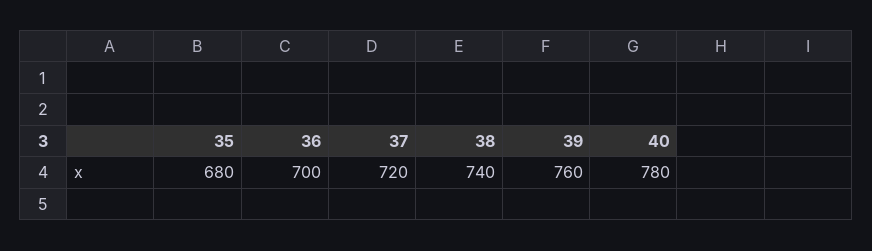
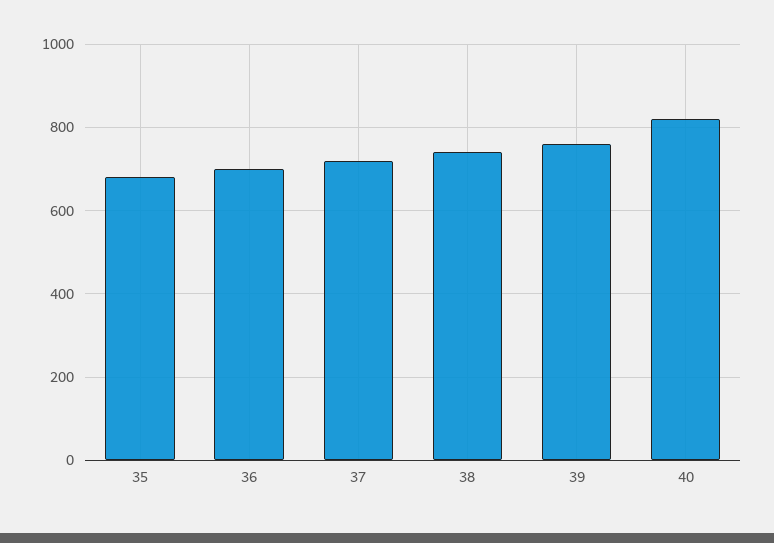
40: 780 -> 820

